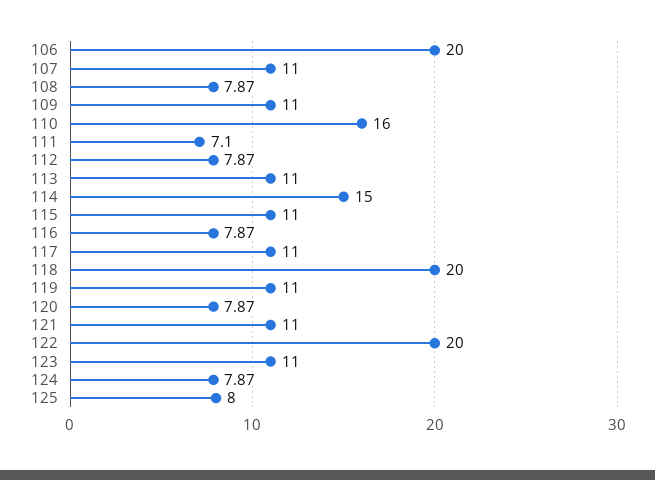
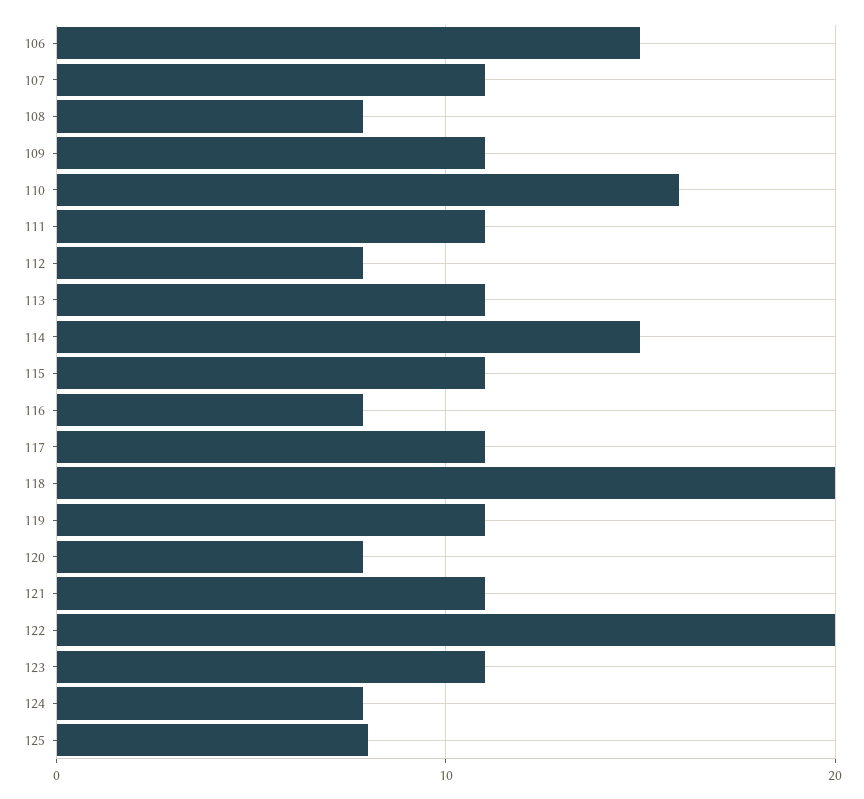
106: 20 -> 15
111: 7.1 -> 11

